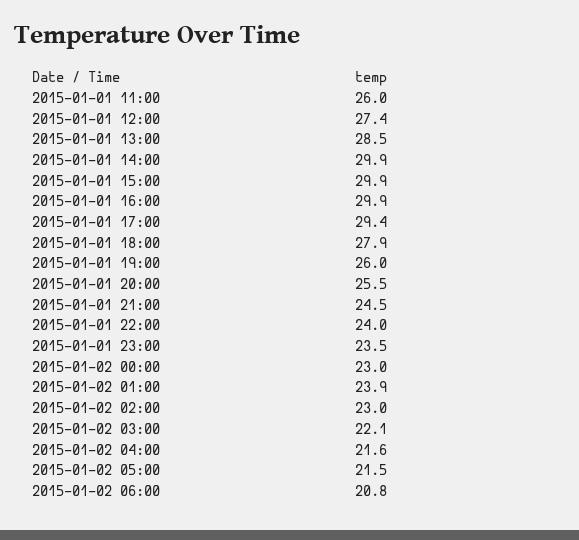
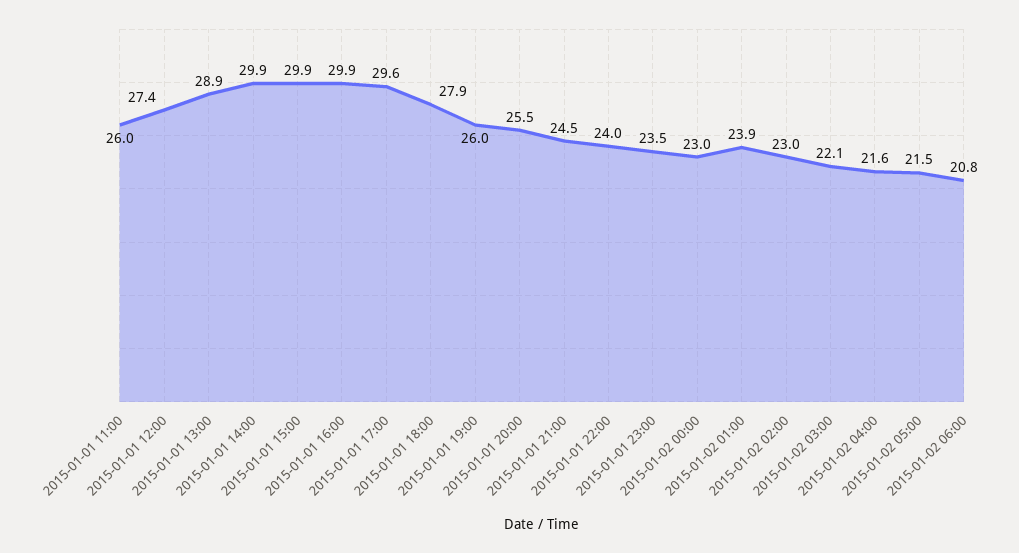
2015-01-01 13:00: 28.5 -> 28.9
2015-01-01 17:00: 29.4 -> 29.6

